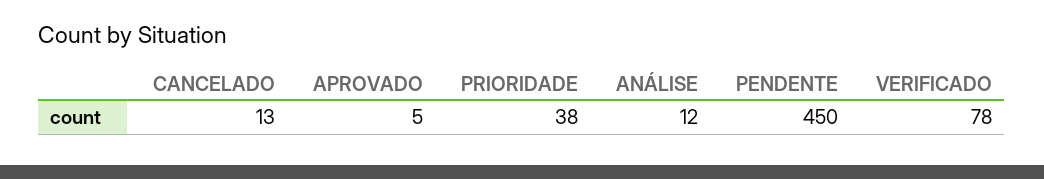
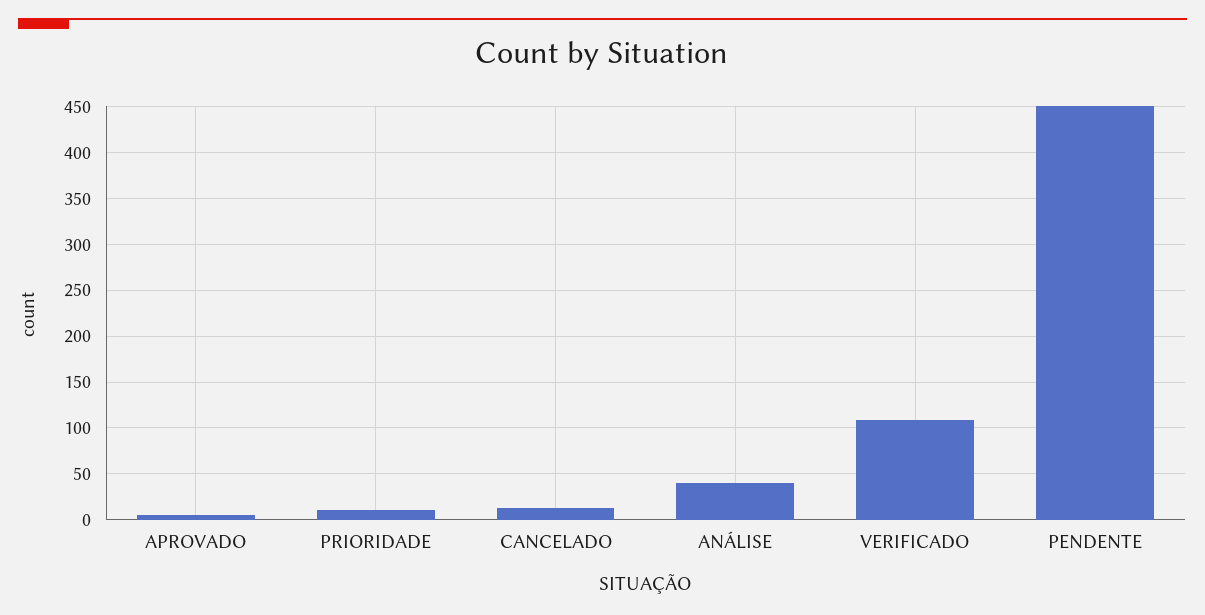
PRIORIDADE: 38 -> 10
ANÁLISE: 12 -> 40
VERIFICADO: 78 -> 110

